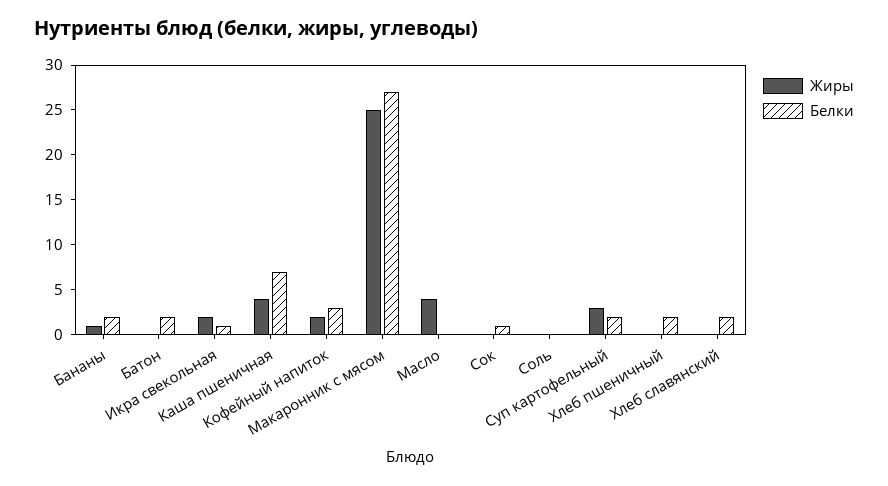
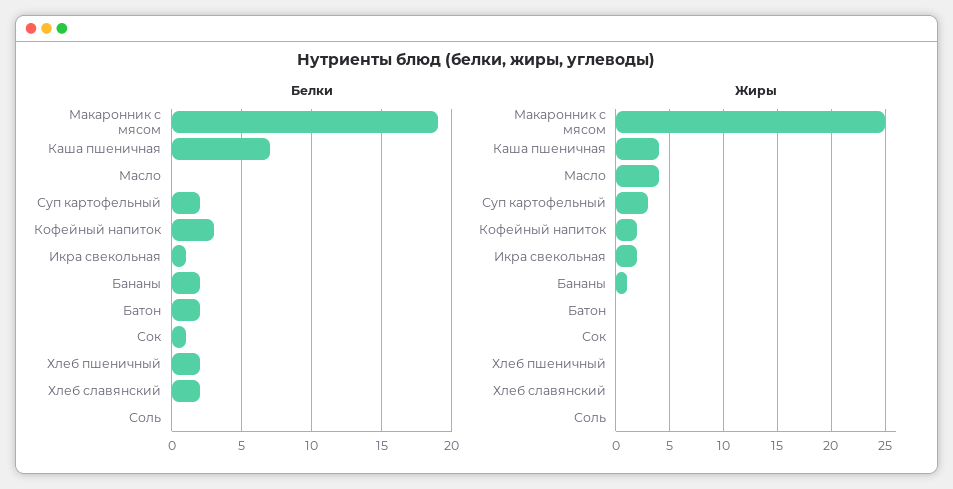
Белки, Макаронник с мясом: 27 -> 19

